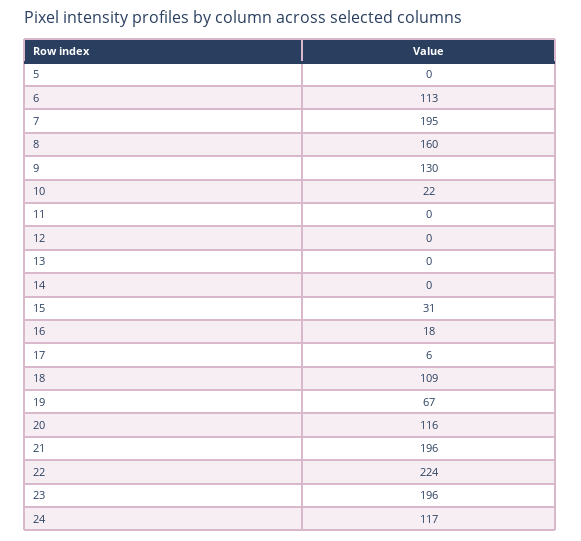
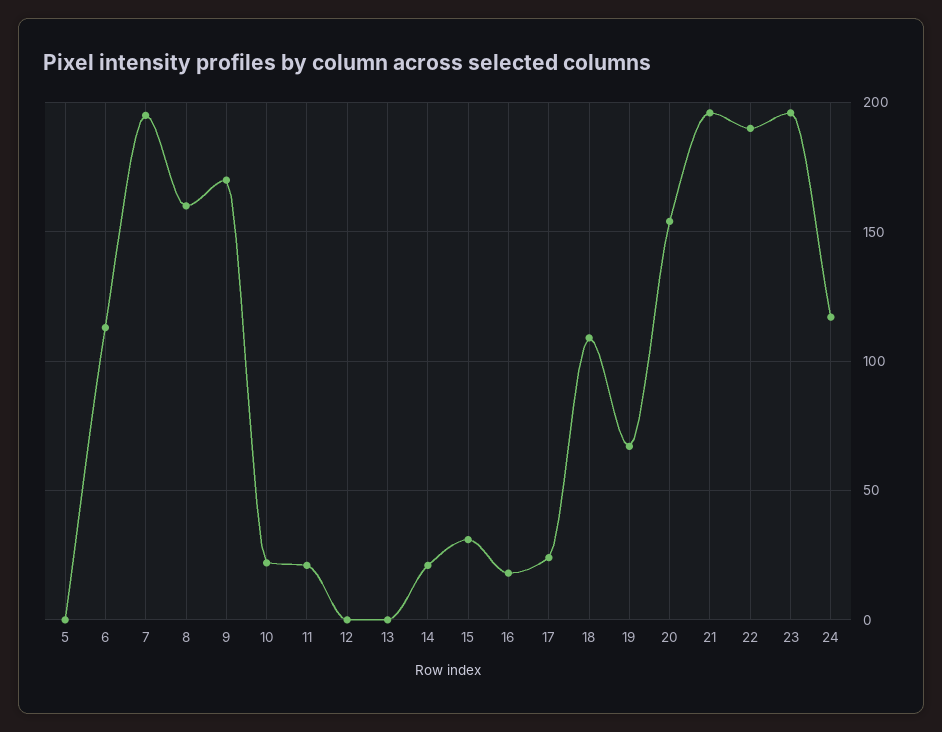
9: 130 -> 170
11: 0 -> 20
14: 0 -> 20
17: 6 -> 25
20: 116 -> 155
22: 224 -> 190

